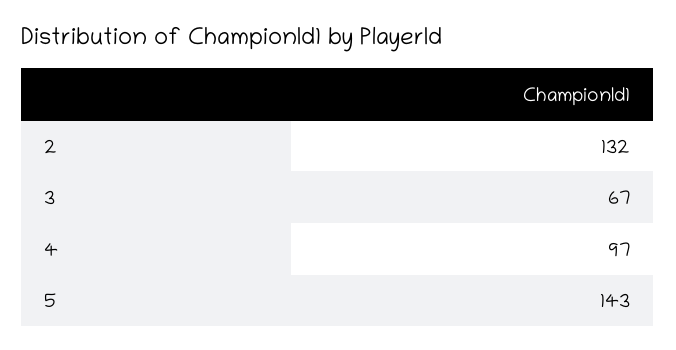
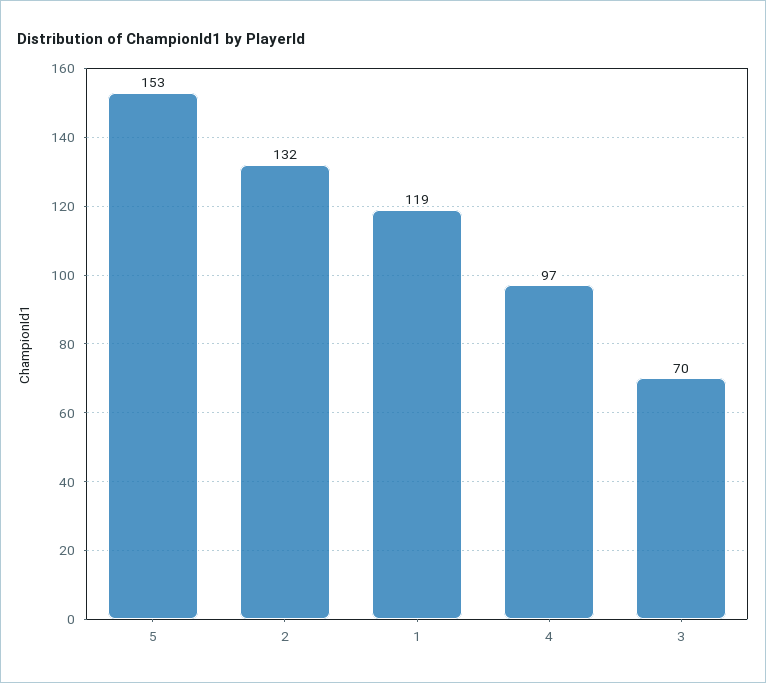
3: 67 -> 70
5: 143 -> 153
1: none -> 119

